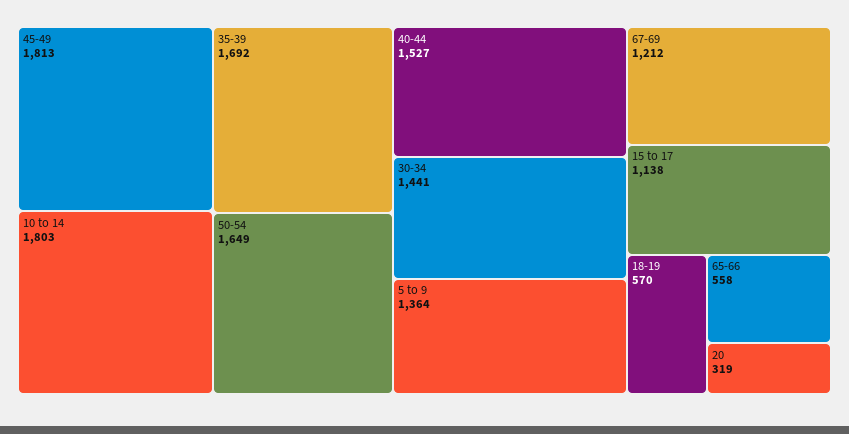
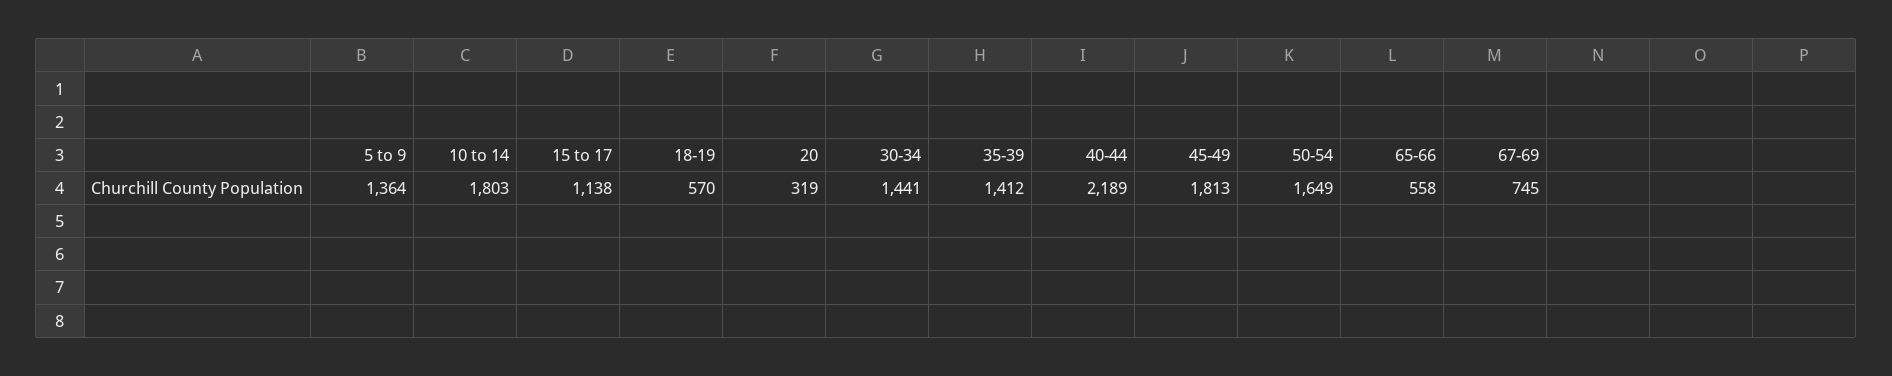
35-39: 1692 -> 1412
40-44: 1527 -> 2189
67-69: 1212 -> 745

